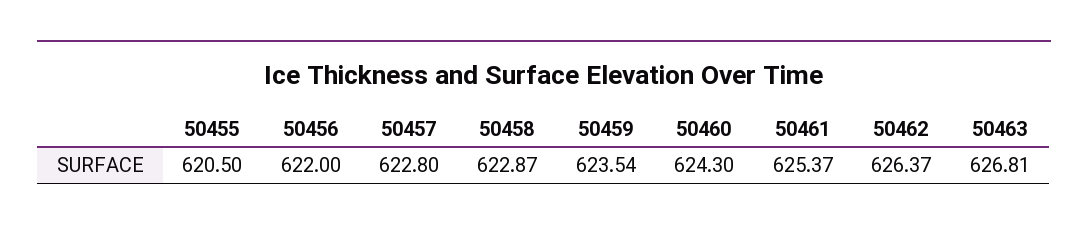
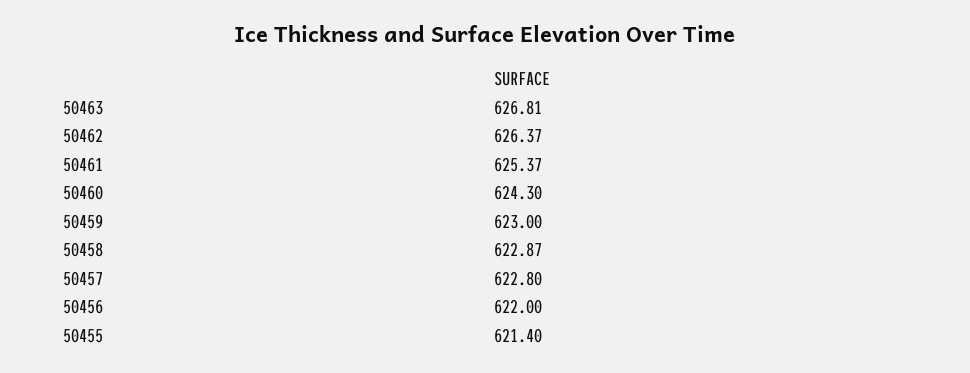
50455: 620.5 -> 621.4
50459: 623.54 -> 623

